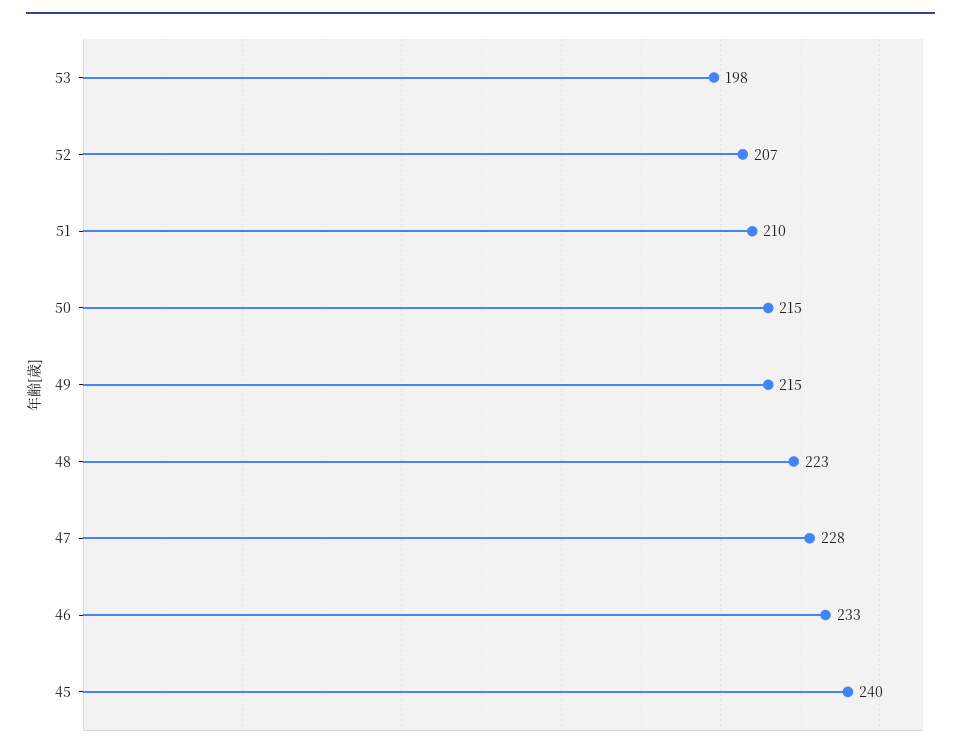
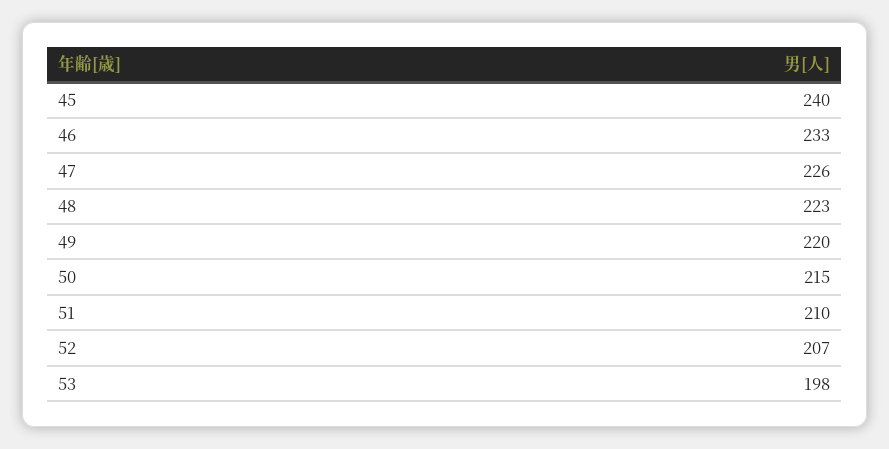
49: 215 -> 220
47: 228 -> 226

